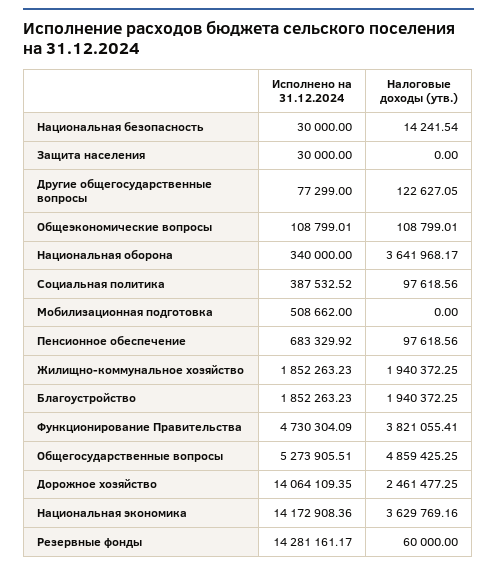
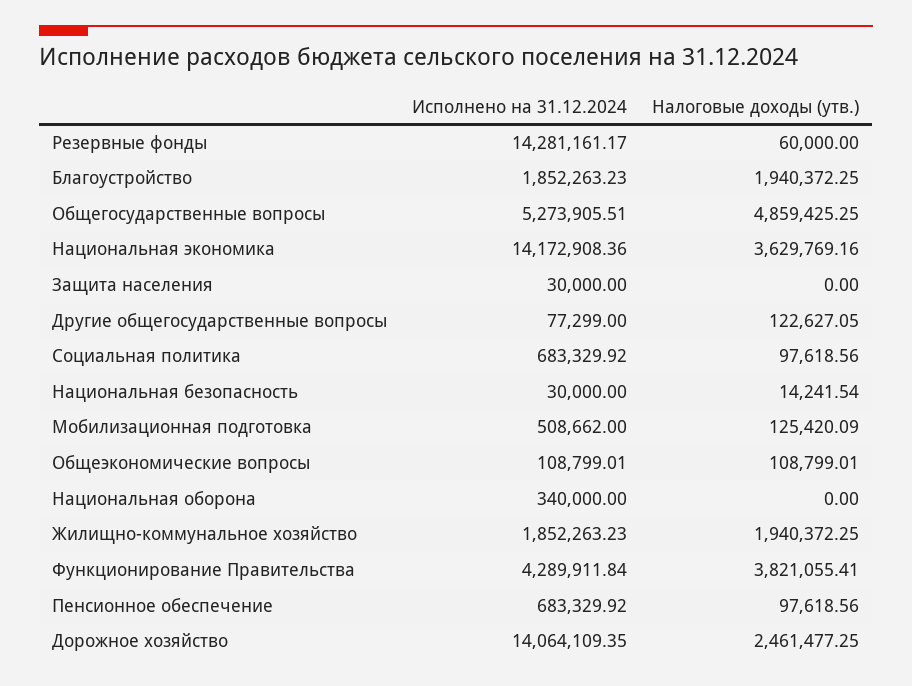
Налоговые доходы (утв.), Национальная оборона: 3641968.17 -> 0
Исполнено на 31.12.2024, Социальная политика: 387532.52 -> 683329.92
Налоговые доходы (утв.), Мобилизационная подготовка: 0 -> 125420.09
Исполнено на 31.12.2024, Функционирование Правительства: 4730304.09 -> 4289911.84

